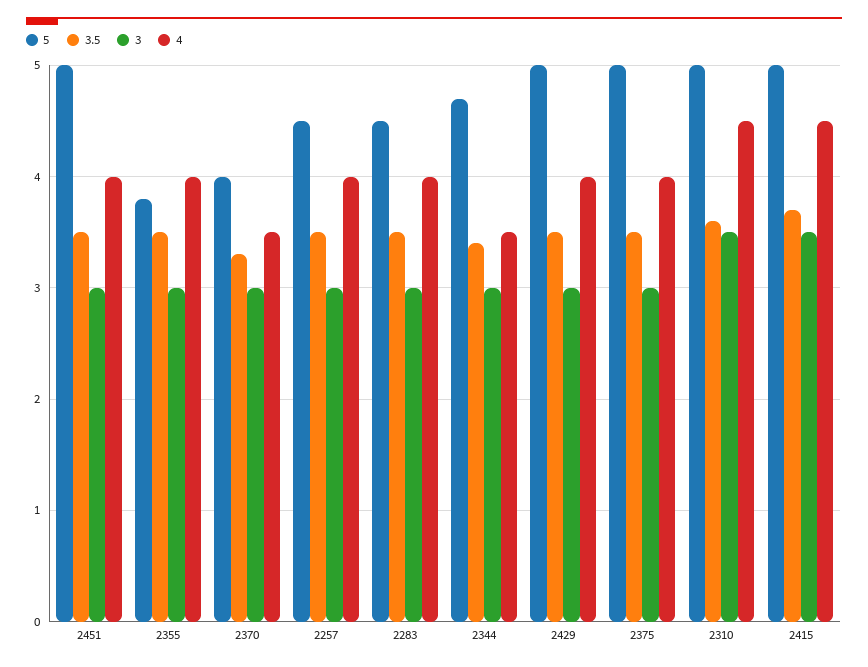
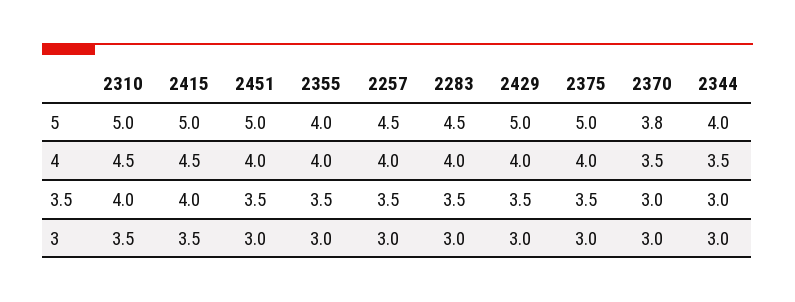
5, 2355: 3.8 -> 4
5, 2370: 4 -> 3.8
3.5, 2370: 3.3 -> 3
5, 2344: 4.7 -> 4
3.5, 2344: 3.4 -> 3
3.5, 2310: 3.6 -> 4
3.5, 2415: 3.7 -> 4

